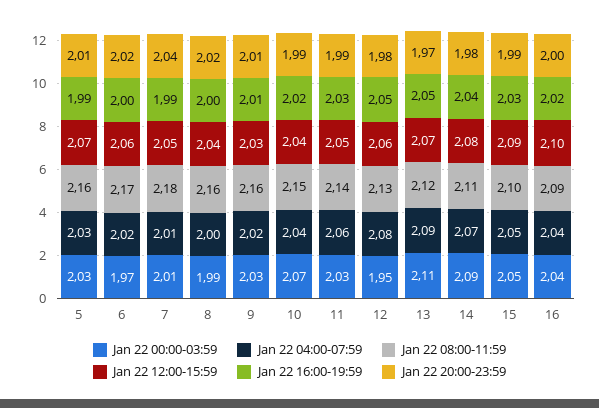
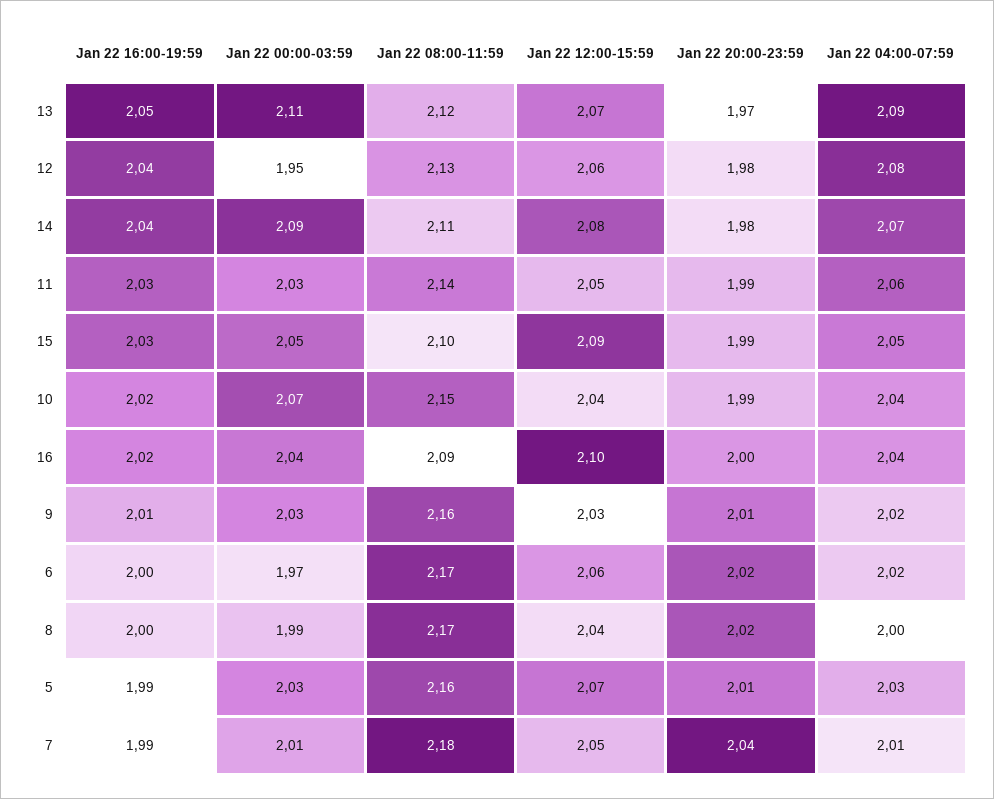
Jan 22 08:00-11:59, 8: 2.16 -> 2.17
Jan 22 16:00-19:59, 12: 2.05 -> 2.04

